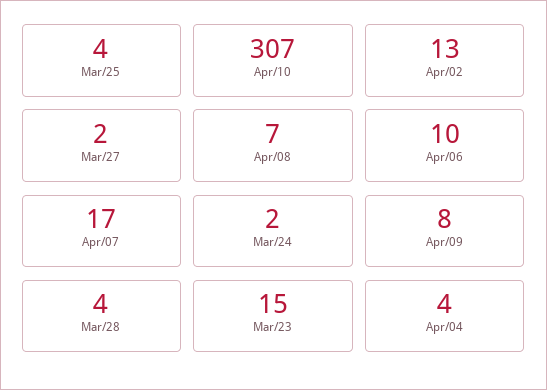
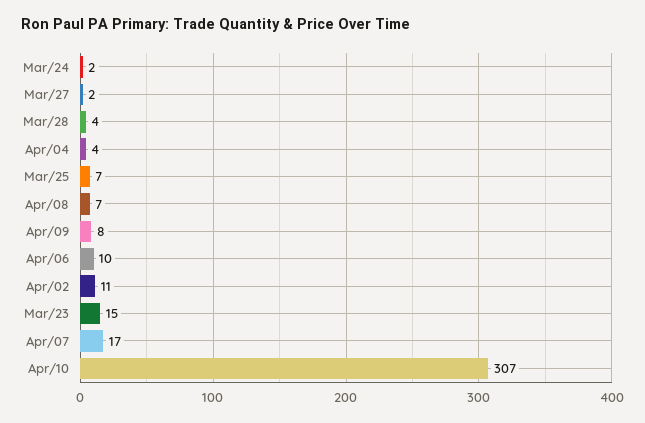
Mar/25: 4 -> 7
Apr/02: 13 -> 11

